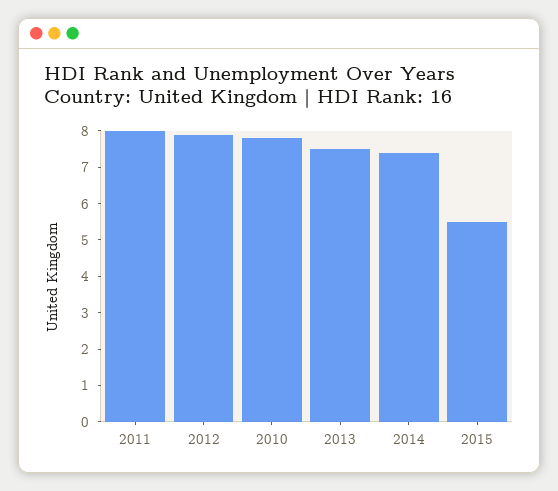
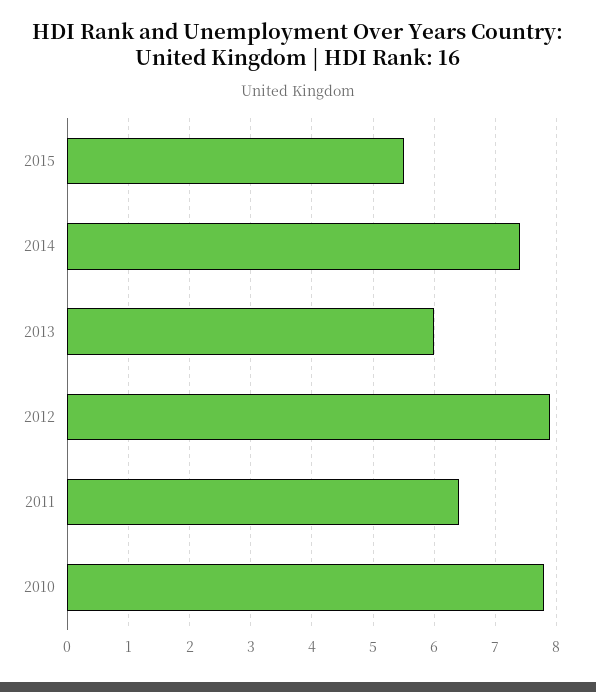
2011: 8 -> 6.4
2013: 7.5 -> 6

